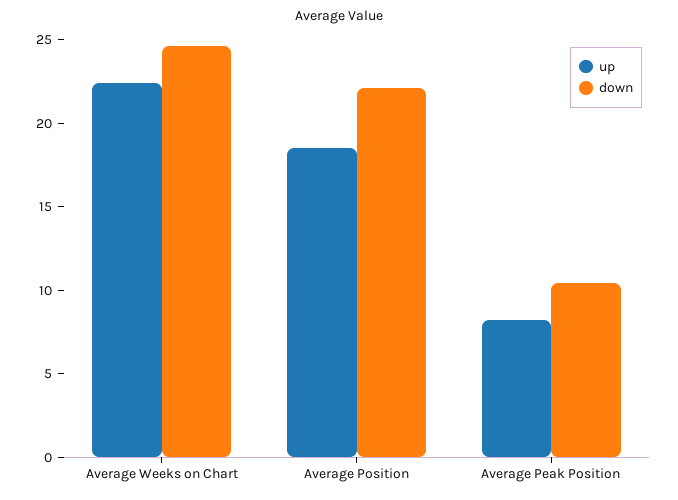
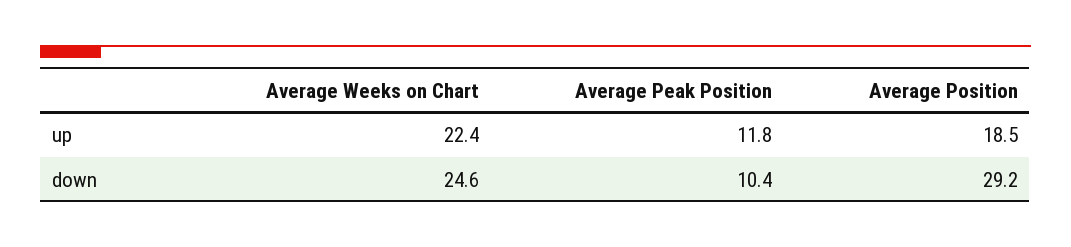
down, Average Position: 22 -> 29.2
up, Average Peak Position: 8 -> 11.8

